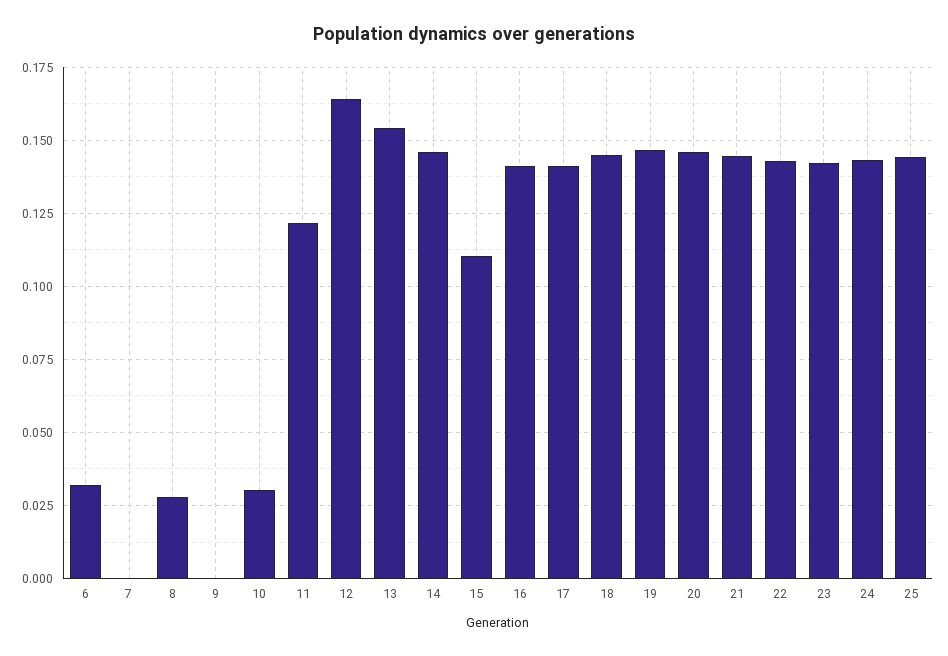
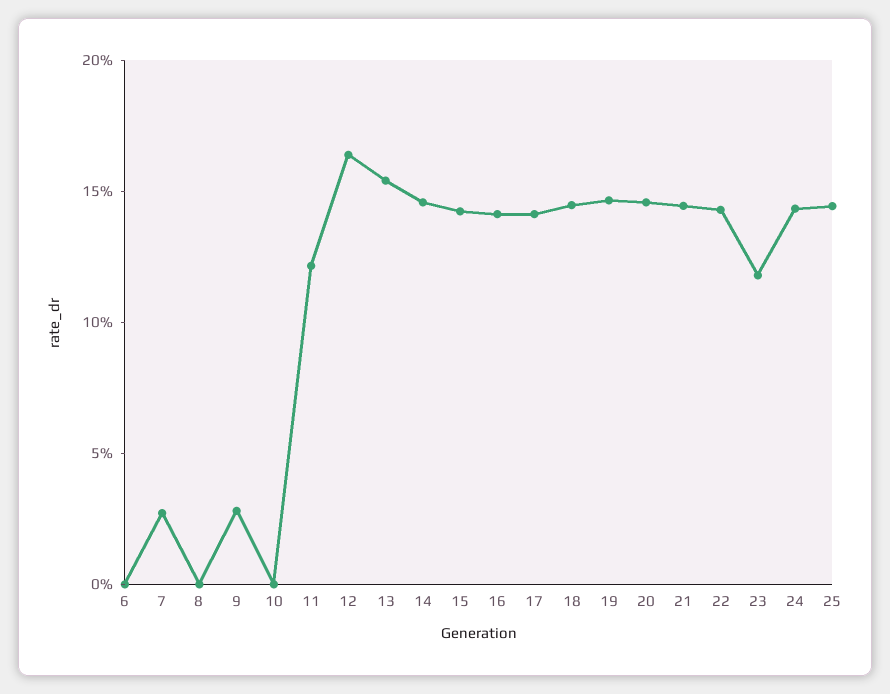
6: 0.0325 -> 0
7: 0 -> 0.03
8: 0.0275 -> 0
9: 0 -> 0.03
10: 0.03 -> 0
15: 0.11 -> 0.14
23: 0.1425 -> 0.12

